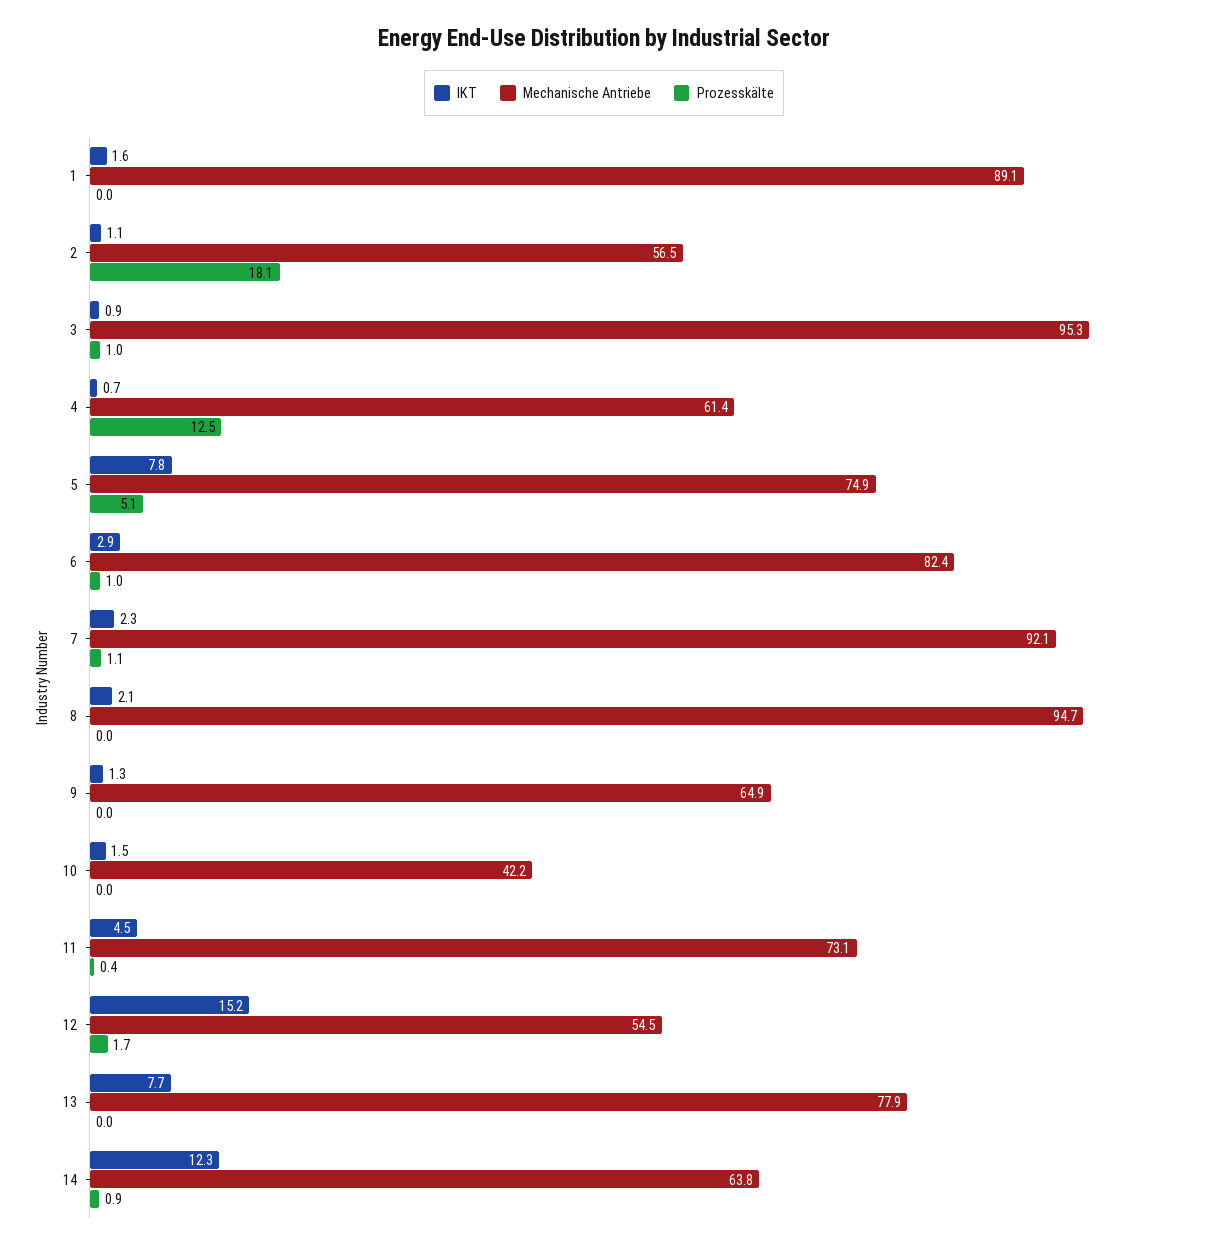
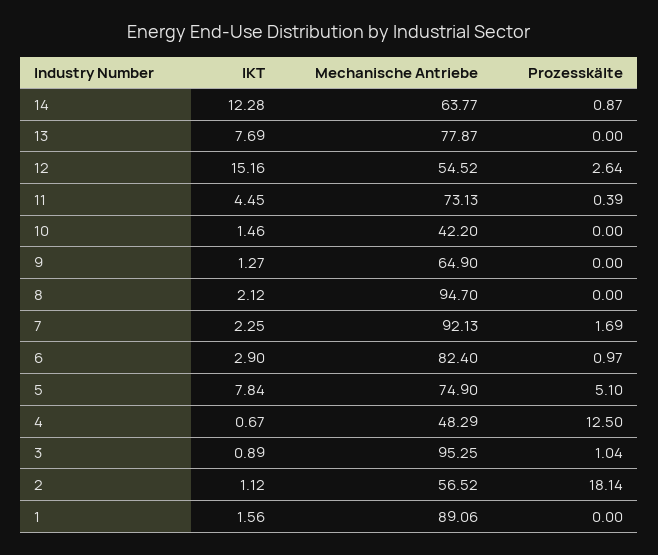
Mechanische Antriebe, 4: 61.4 -> 48.29
Prozesskälte, 7: 1.1 -> 1.69
Prozesskälte, 12: 1.7 -> 2.64

